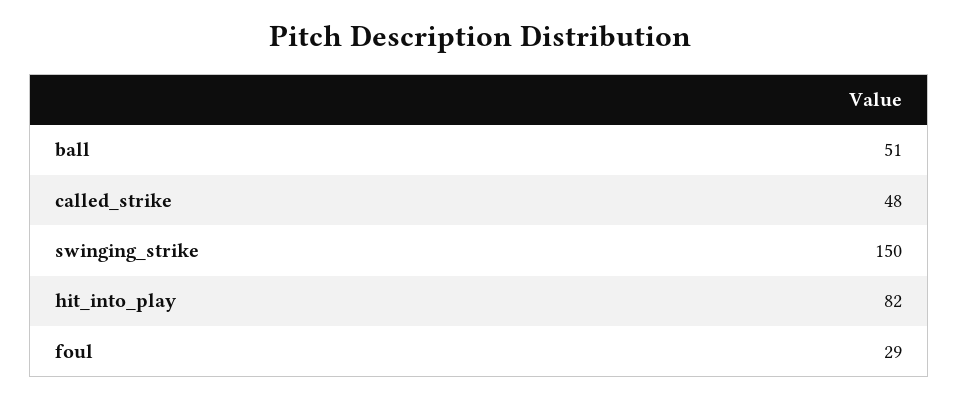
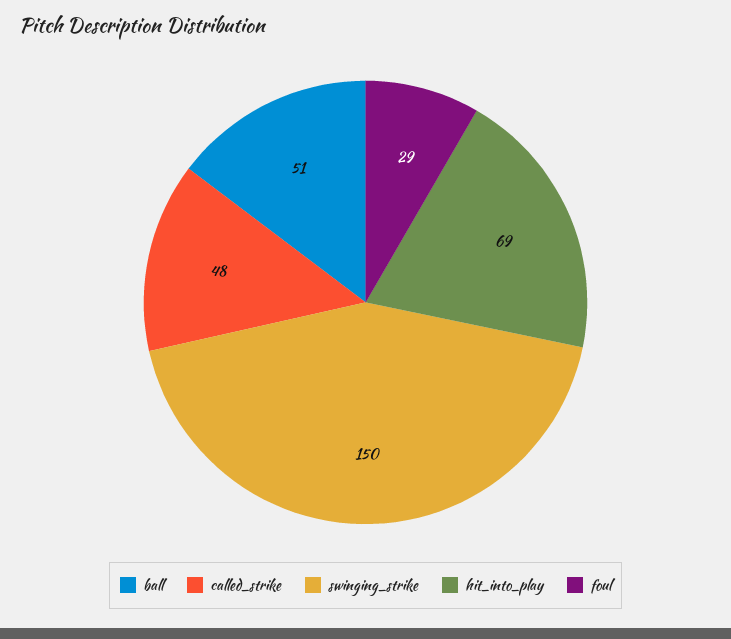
hit_into_play: 82 -> 69

